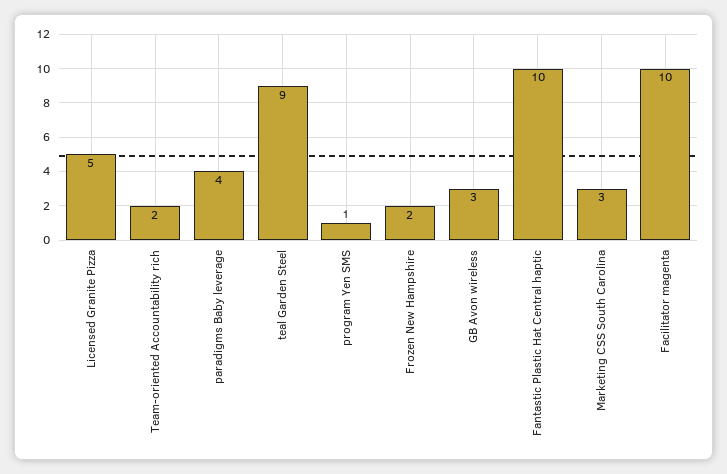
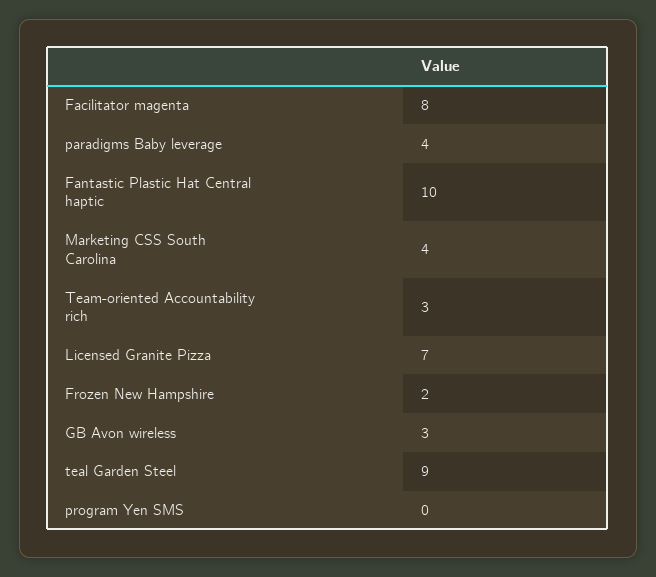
Licensed Granite Pizza: 5 -> 7
Team-oriented Accountability rich: 2 -> 3
program Yen SMS: 1 -> 0
Marketing CSS South Carolina: 3 -> 4
Facilitator magenta: 10 -> 8

